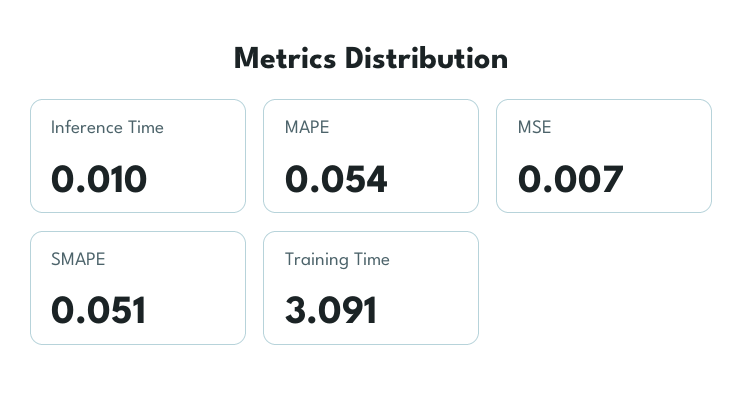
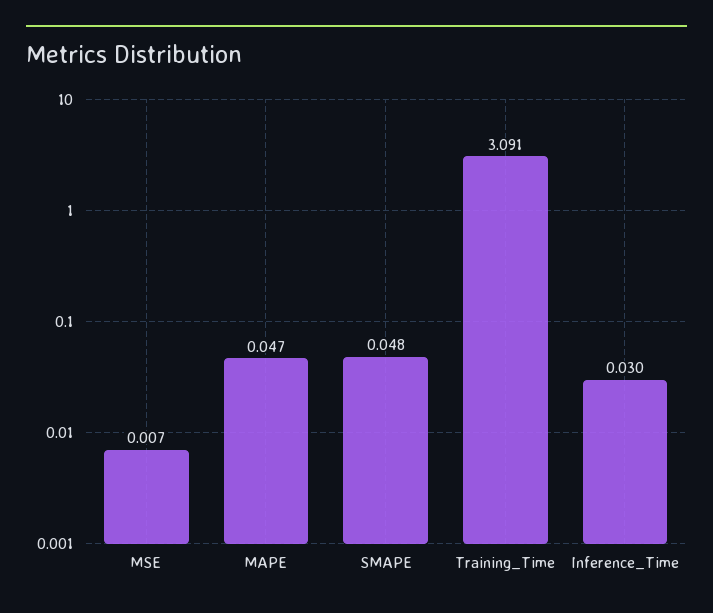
Inference Time: 0.01 -> 0.03
MAPE: 0.054 -> 0.047
SMAPE: 0.051 -> 0.048

